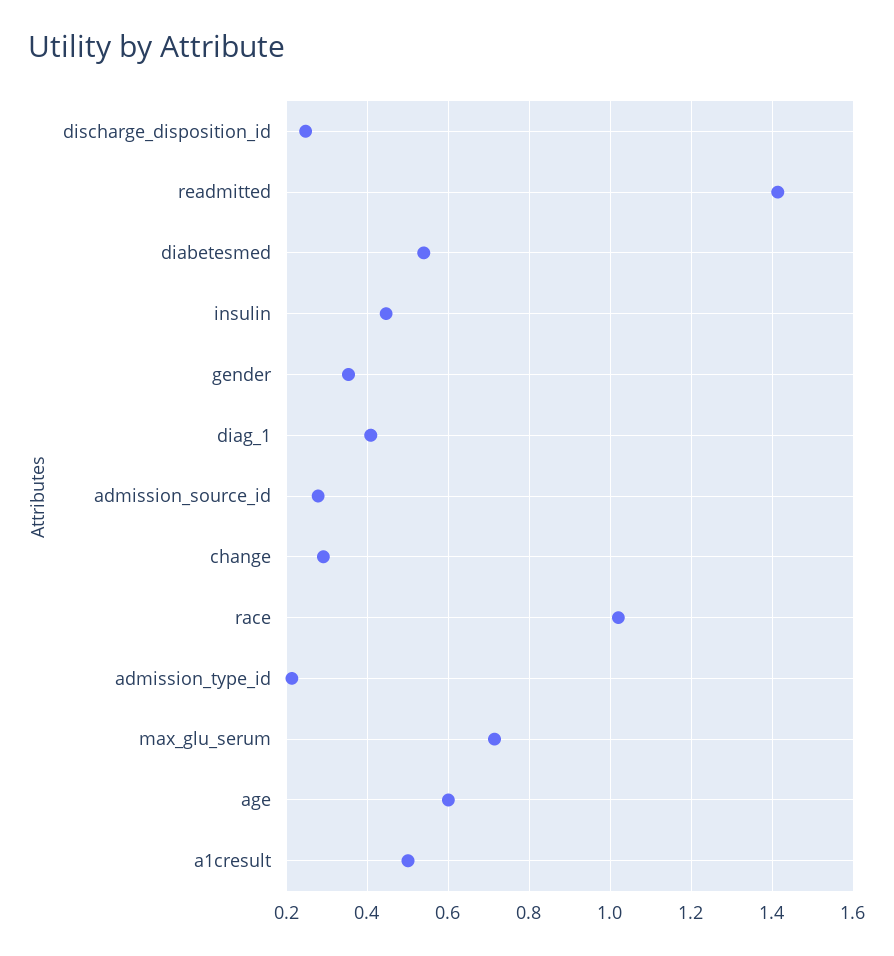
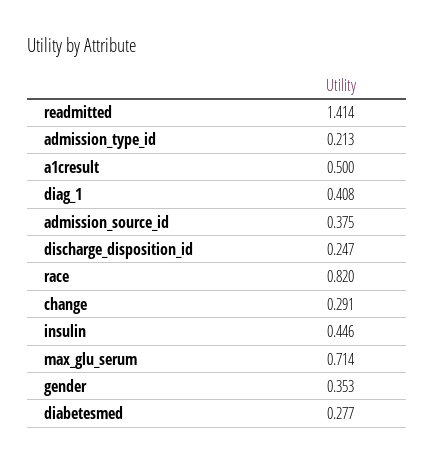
diabetesmed: 0.54 -> 0.277
admission_source_id: 0.28 -> 0.375
race: 1.02 -> 0.82
age: 0.6 -> none

